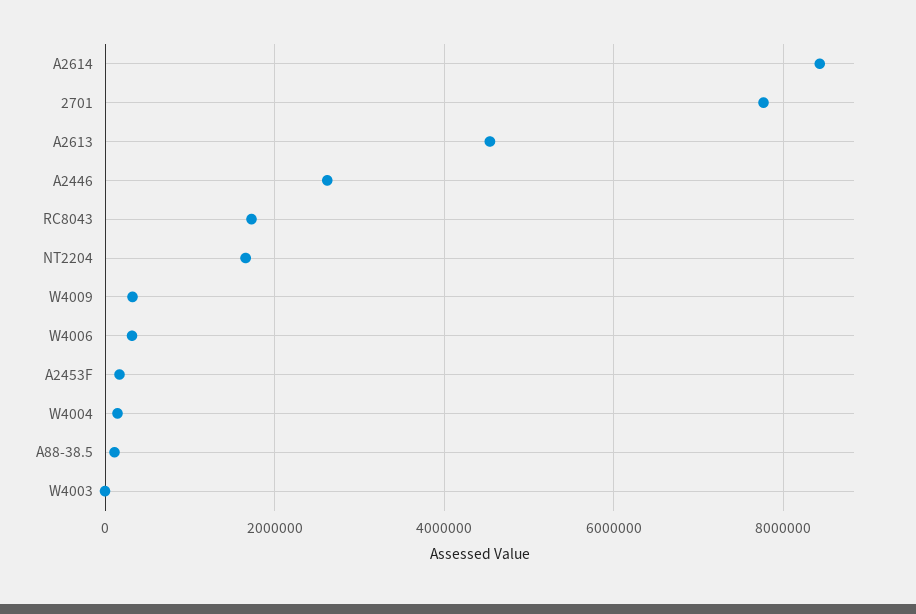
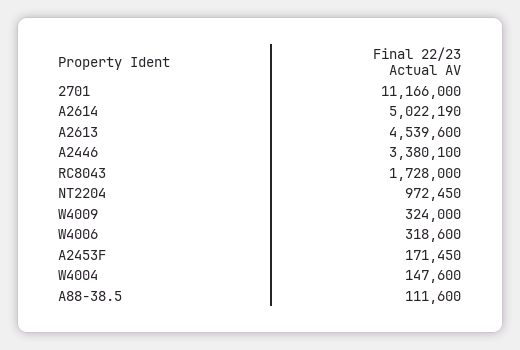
A2614: 8400000 -> 5022190
2701: 7800000 -> 11166000
A2446: 2600000 -> 3380100
NT2204: 1600000 -> 972450
W4003: 0 -> none

